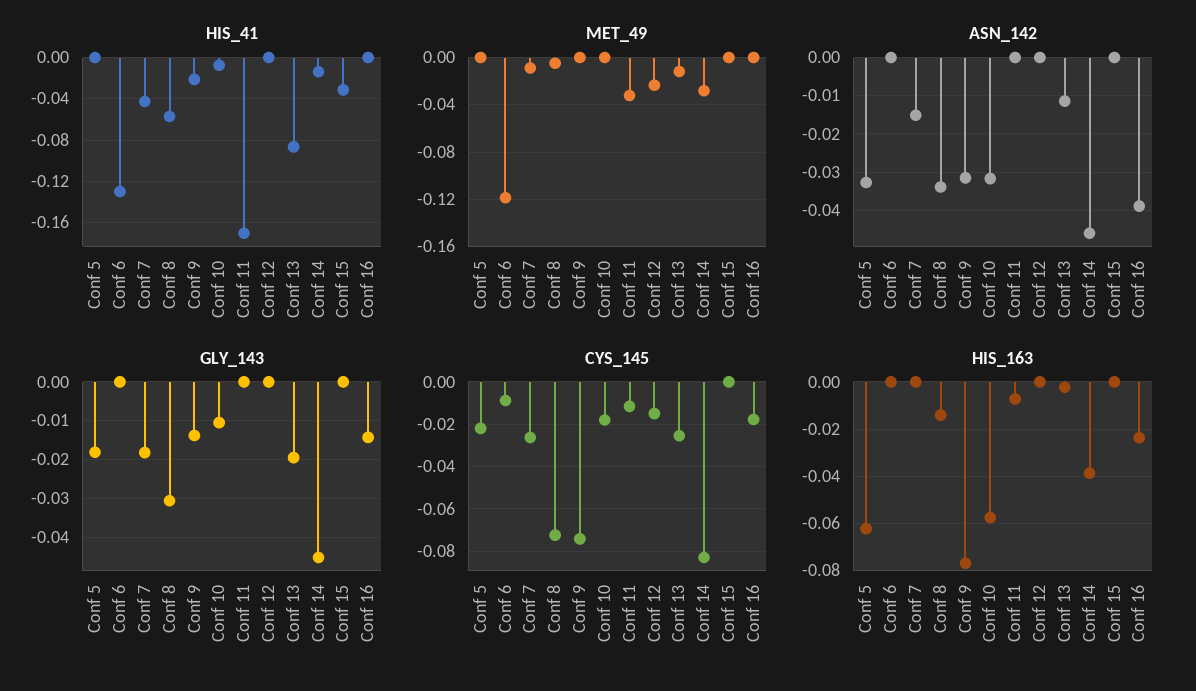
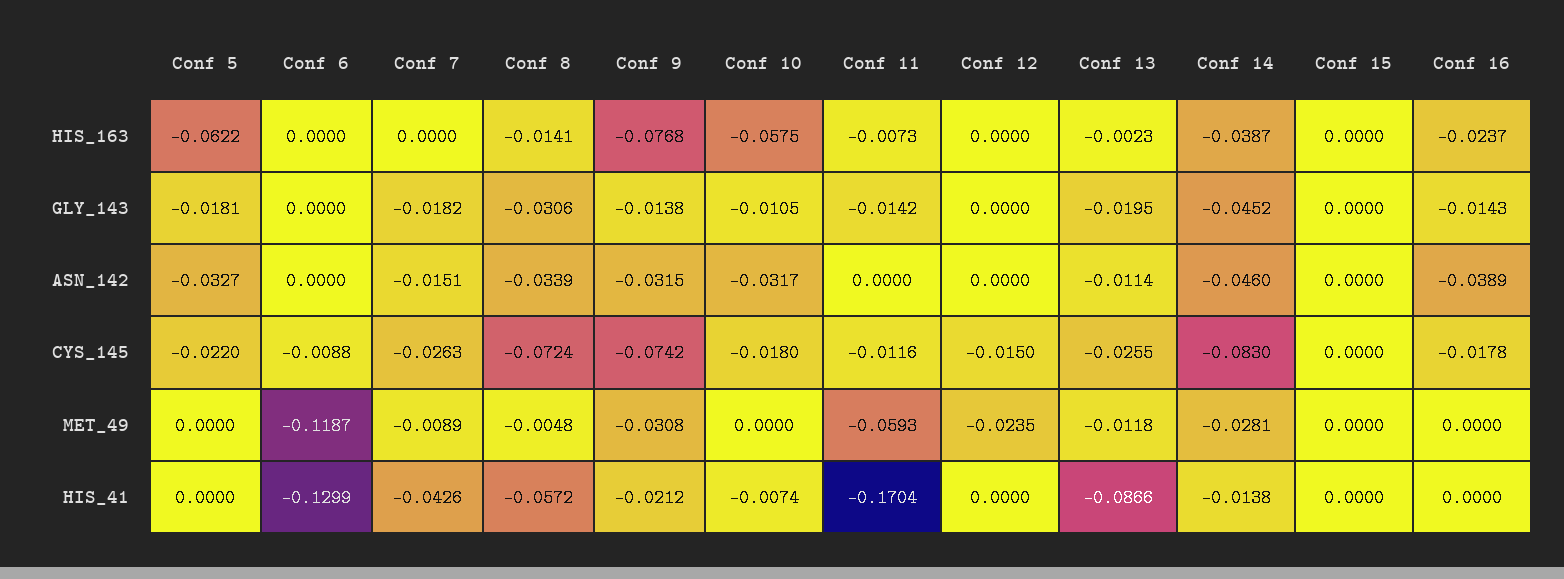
HIS_41, Conf 15: -0.03 -> 0
MET_49, Conf 9: 0 -> -0.0308
MET_49, Conf 11: -0.03 -> -0.0593
GLY_143, Conf 11: 0 -> -0.0142

